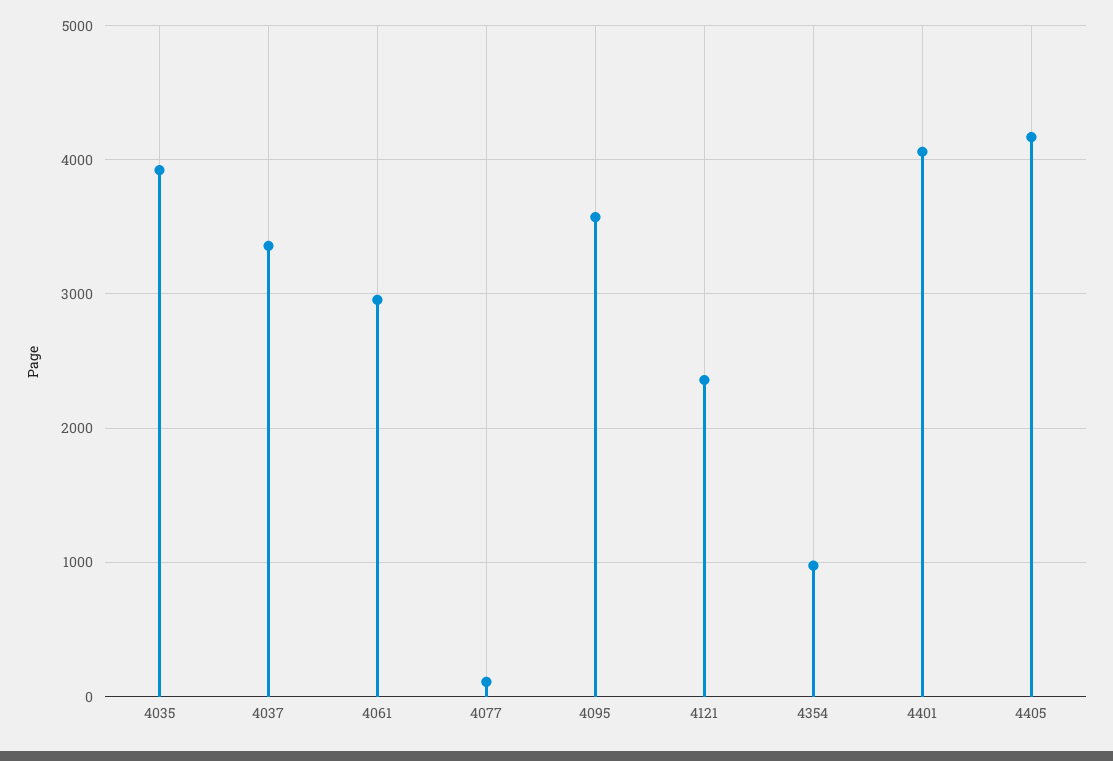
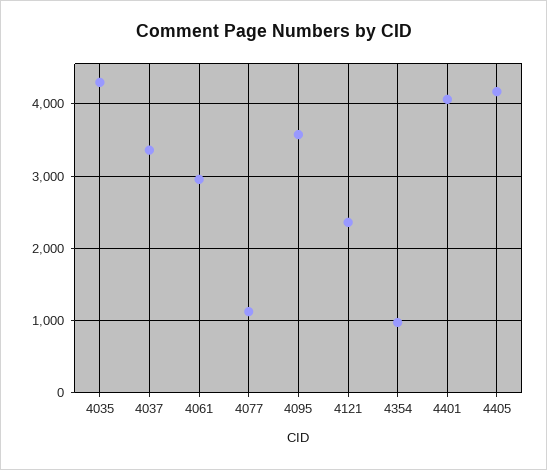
4035: 3900 -> 4300
4077: 100 -> 1100

